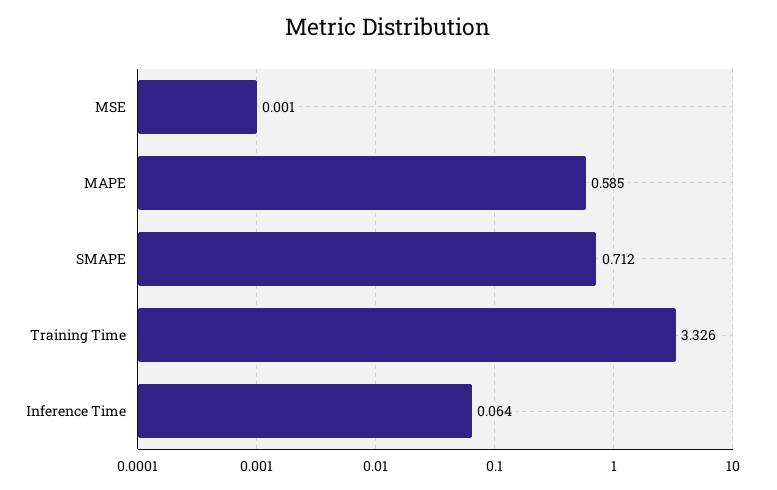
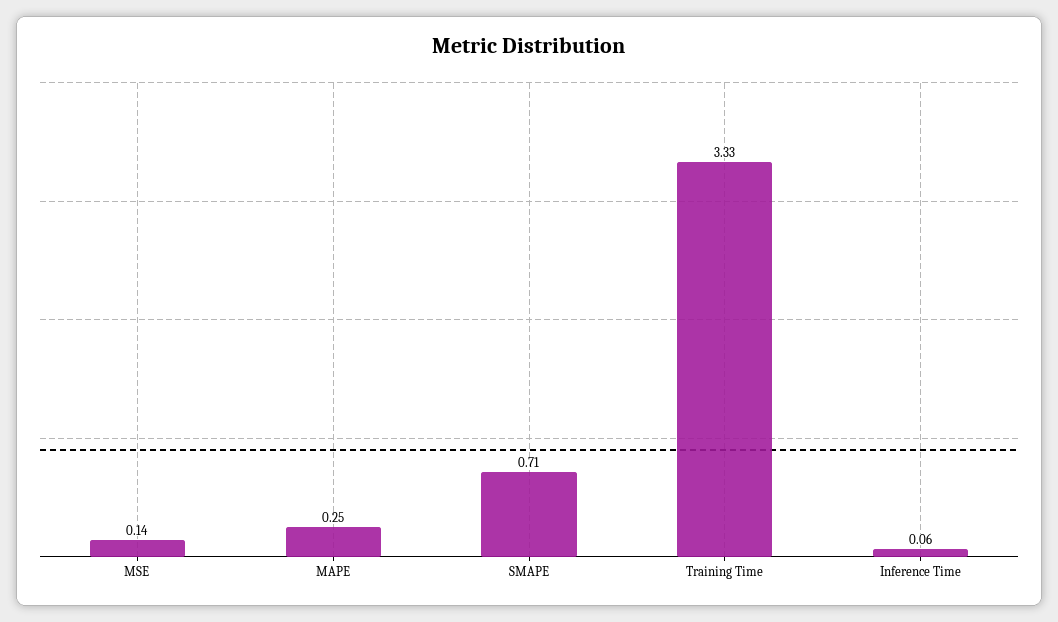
MSE: 0.001 -> 0.14
MAPE: 0.585 -> 0.25

